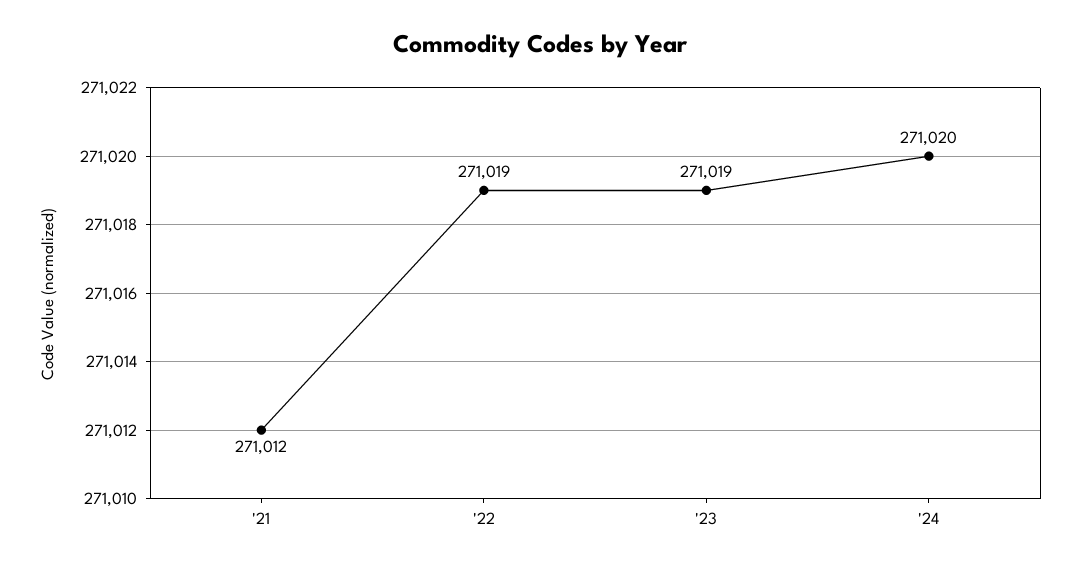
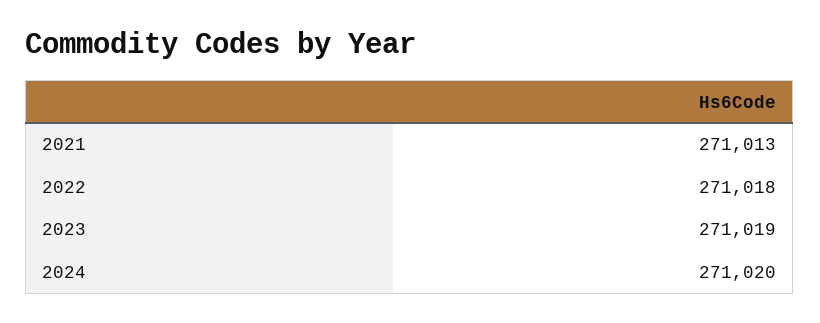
'21: 271012 -> 271013
'22: 271019 -> 271018

